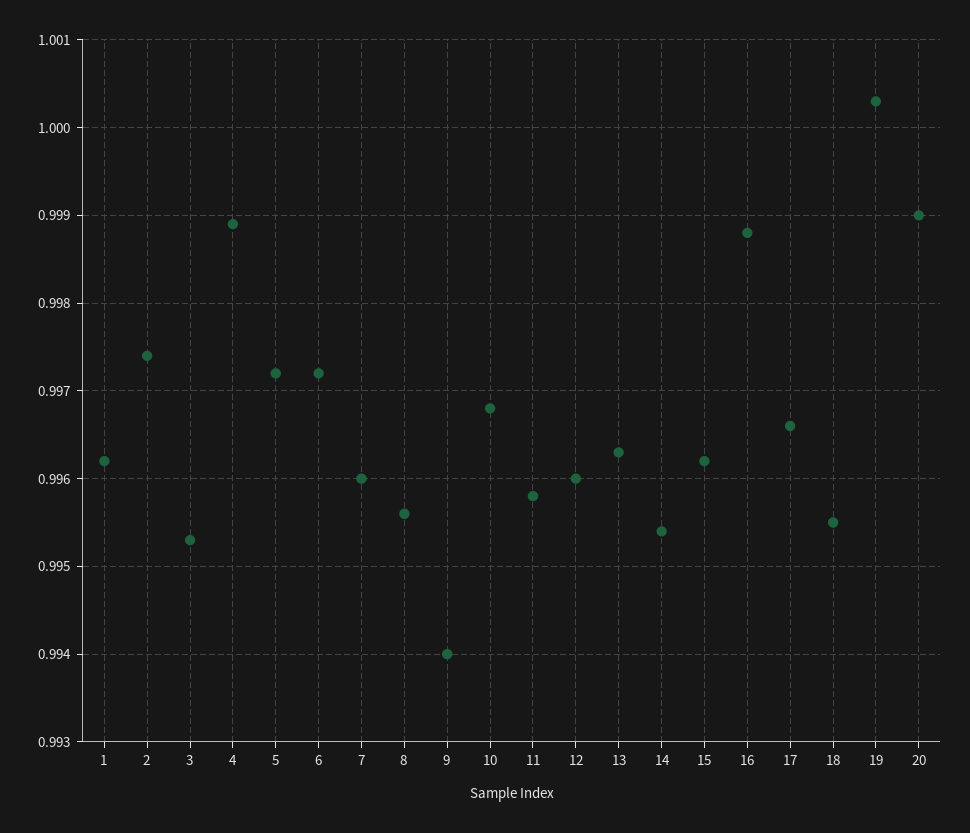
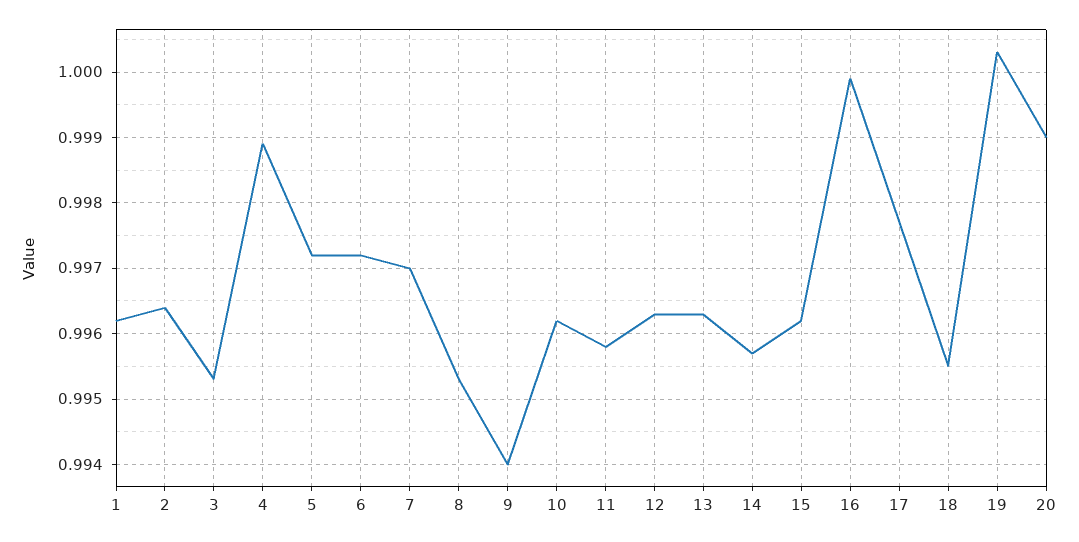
2: 0.9974 -> 0.9964
7: 0.996 -> 0.997
8: 0.9956 -> 0.9953
10: 0.9968 -> 0.9962
12: 0.996 -> 0.9963
14: 0.9954 -> 0.9957
16: 0.9988 -> 0.9999
17: 0.9966 -> 0.9977

